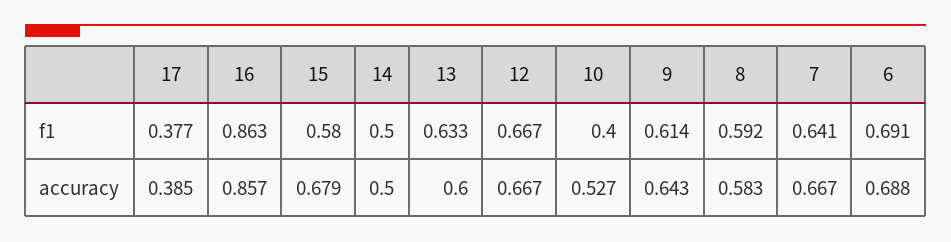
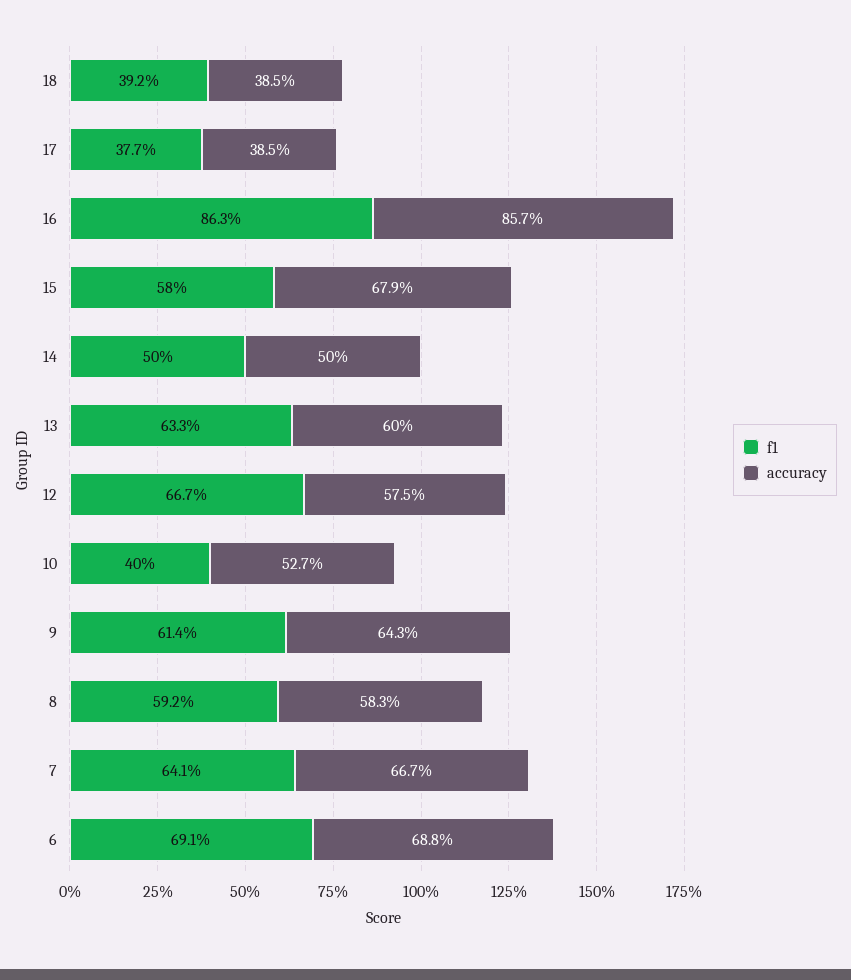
accuracy, 12: 0.667 -> 0.575
f1, 18: none -> 0.392
accuracy, 18: none -> 0.385

